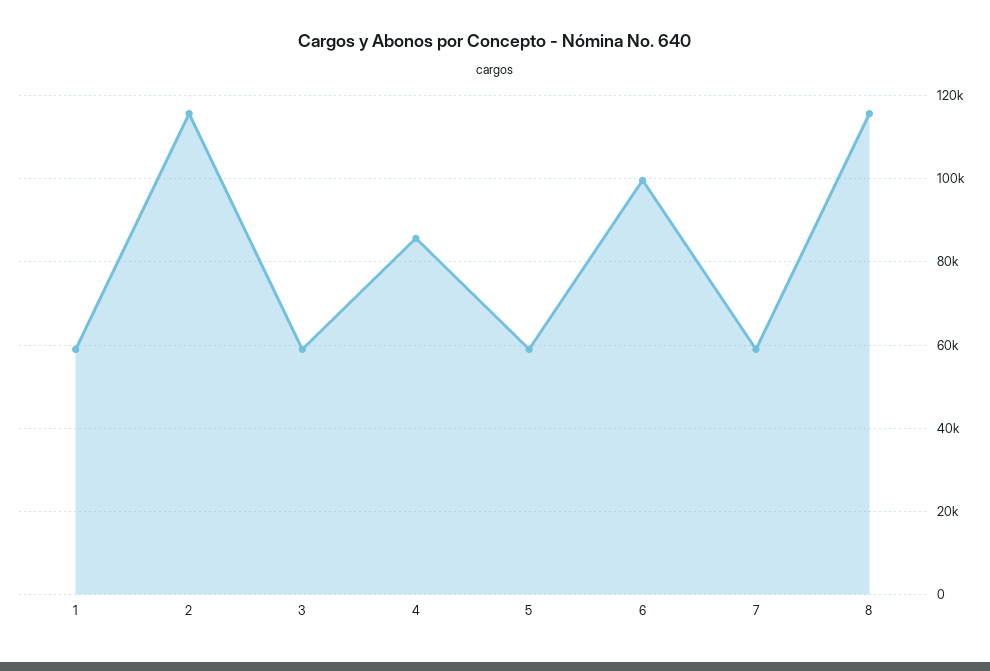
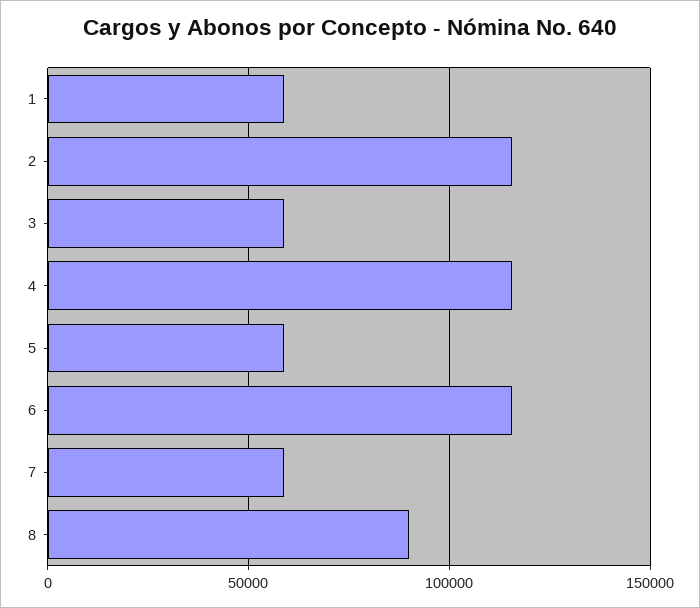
4: 86000 -> 115000
6: 100000 -> 115000
8: 116000 -> 90000

